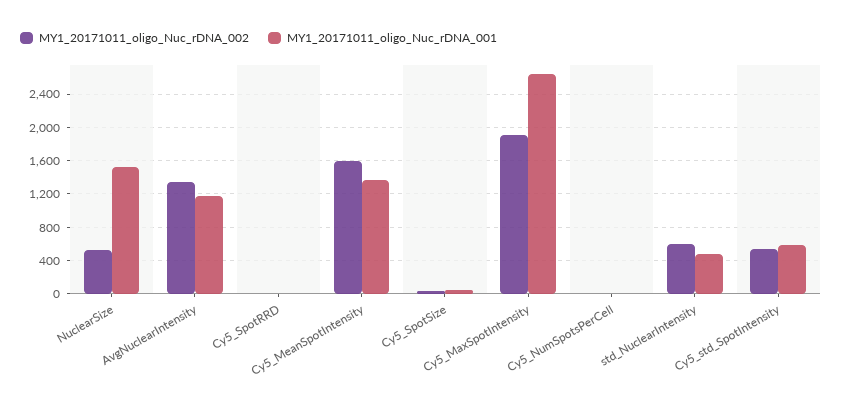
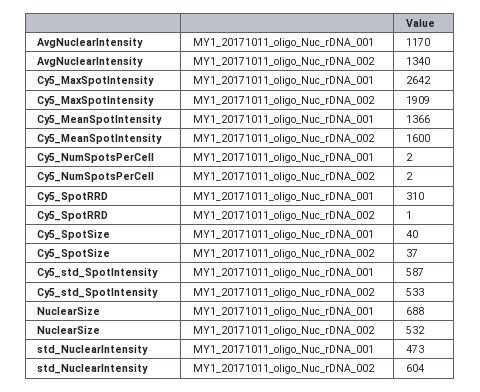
MY1_20171011_oligo_Nuc_rDNA_001, NuclearSize: 1500 -> 688
MY1_20171011_oligo_Nuc_rDNA_001, Cy5_SpotRRD: 0 -> 310

